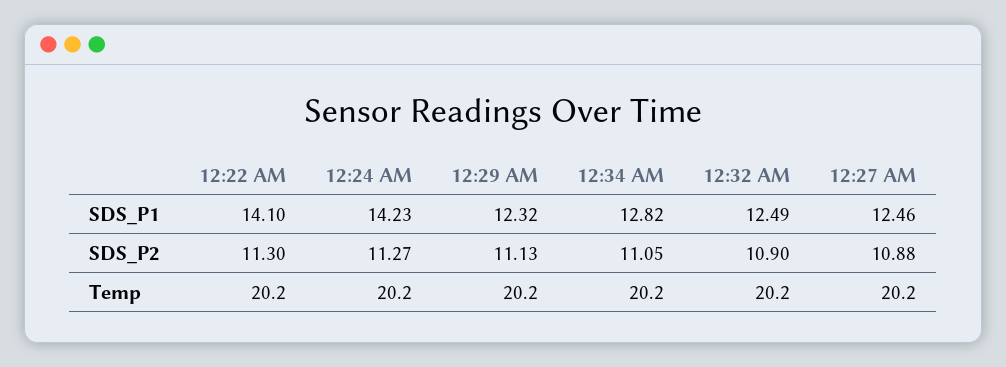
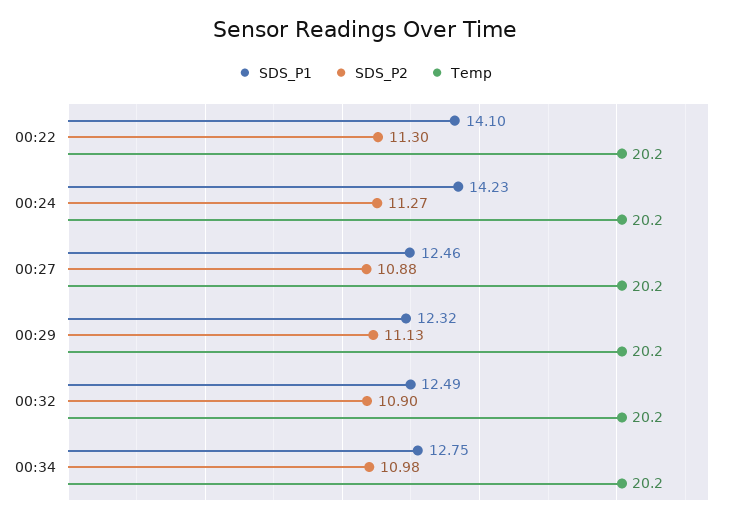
SDS_P1, 12:34 AM: 12.82 -> 12.75
SDS_P2, 12:34 AM: 11.05 -> 10.98

